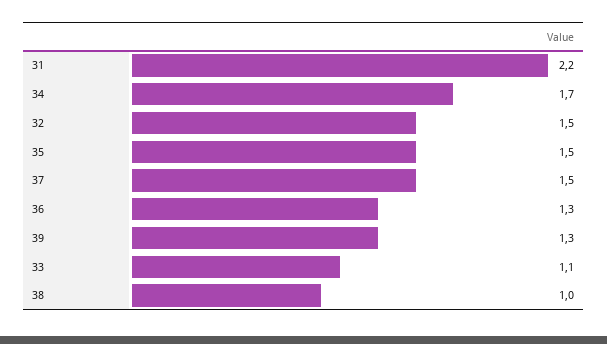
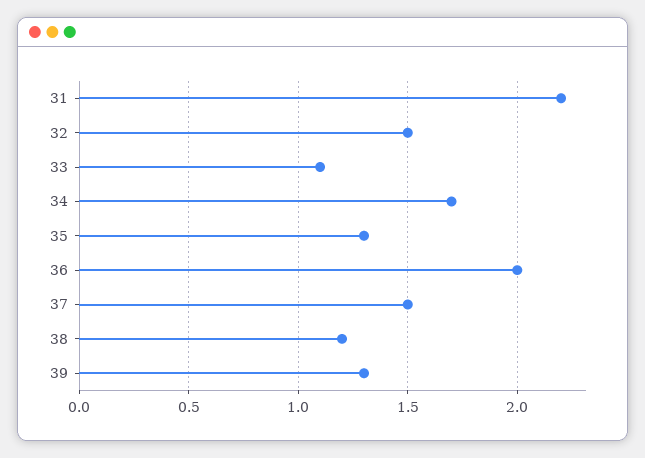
35: 1.5 -> 1.3
36: 1.3 -> 2
38: 1 -> 1.2

